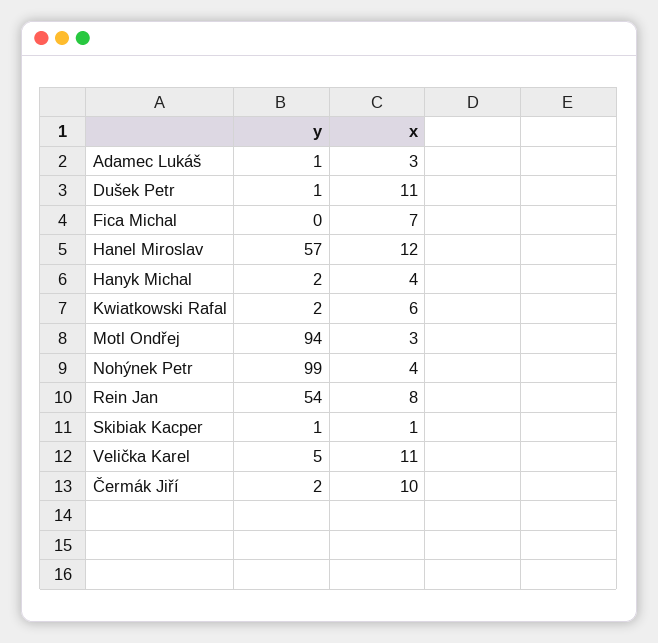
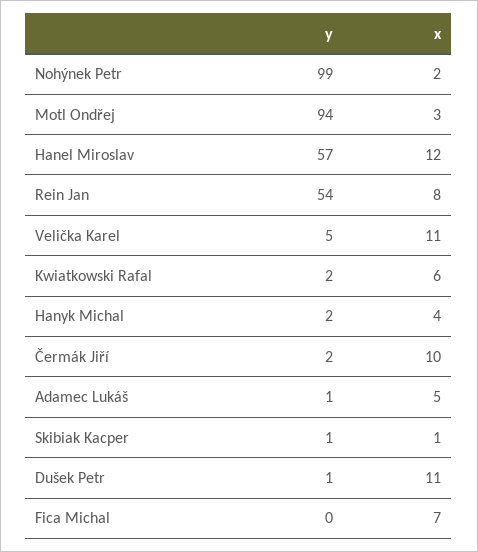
x, Adamec Lukáš: 3 -> 5
x, Nohýnek Petr: 4 -> 2

